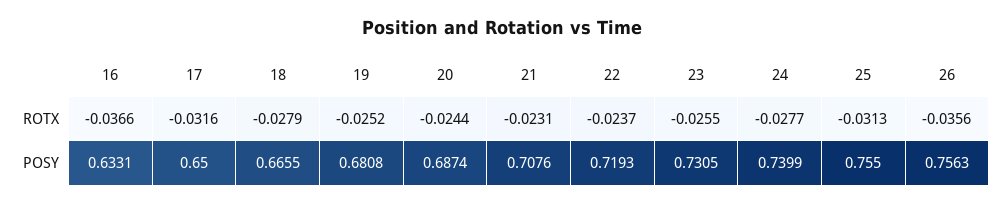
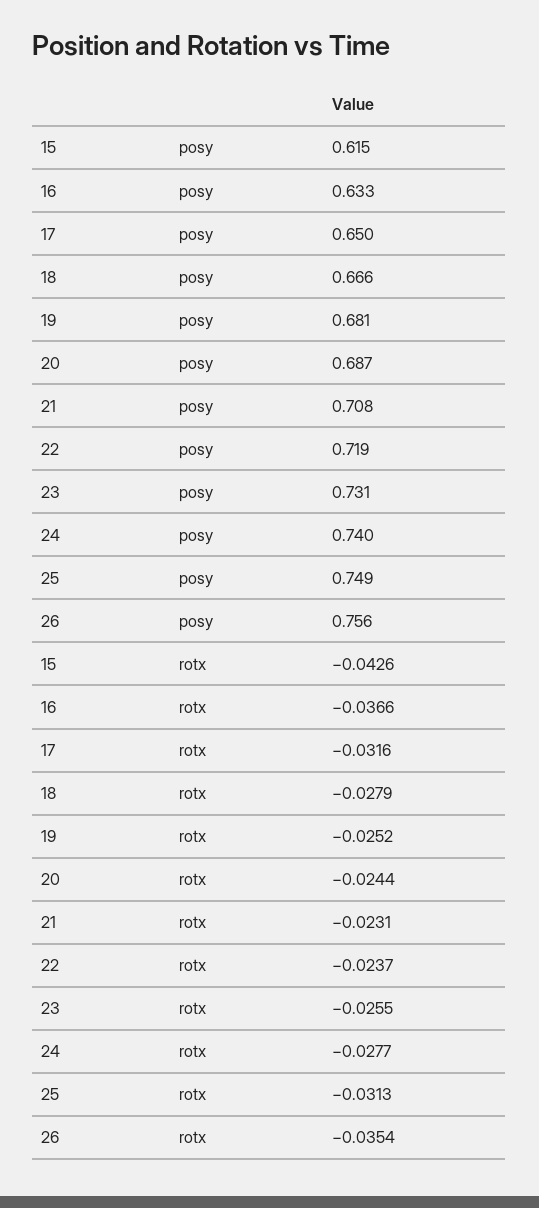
26, ROTX: -0.0356 -> -0.0354
25, POSY: 0.755 -> 0.749
15, POSY: none -> 0.615
15, ROTX: none -> -0.0426

